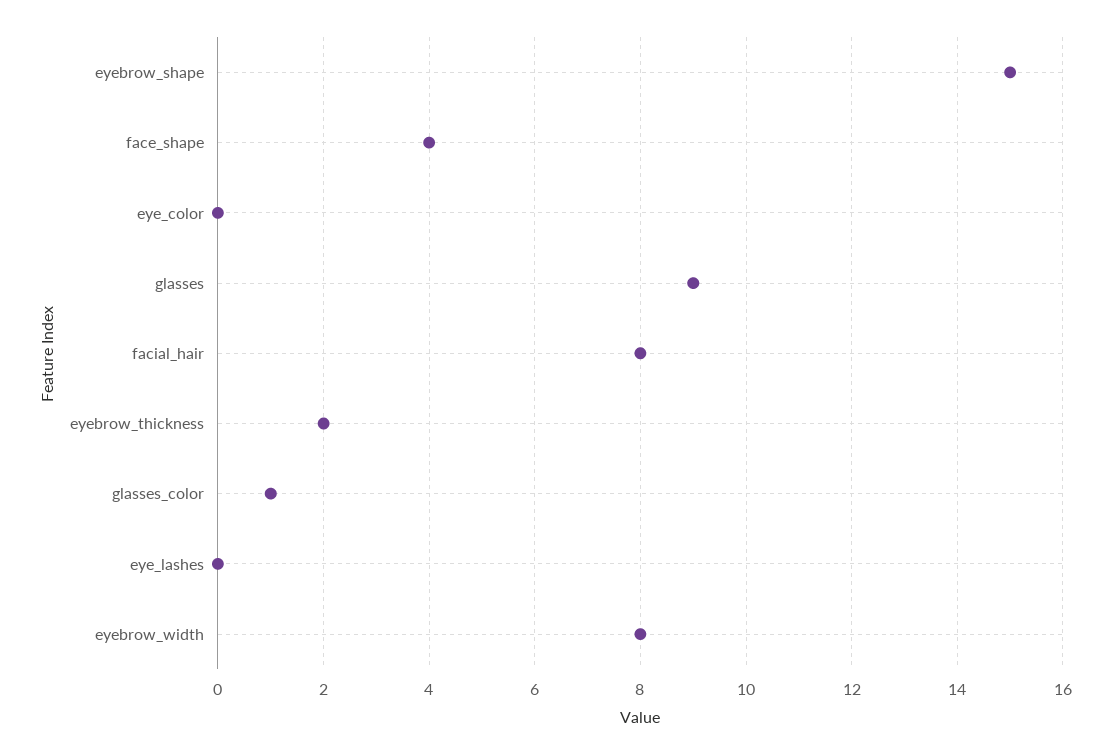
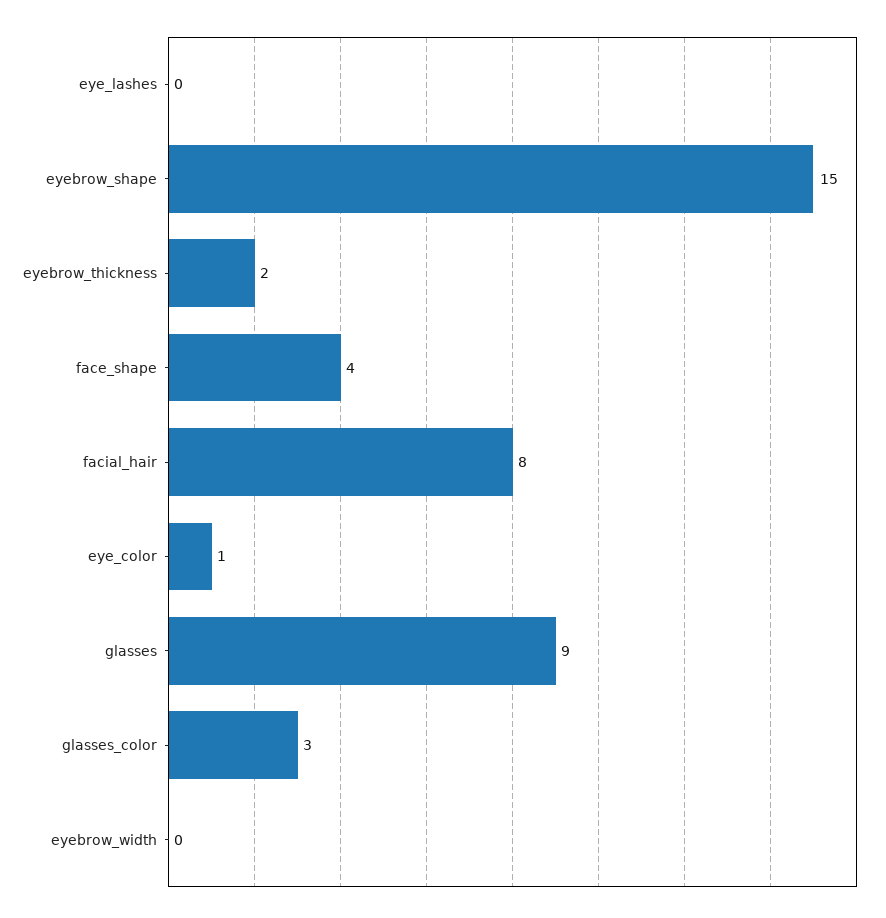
eye_color: 0 -> 1
glasses_color: 1 -> 3
eyebrow_width: 8 -> 0

